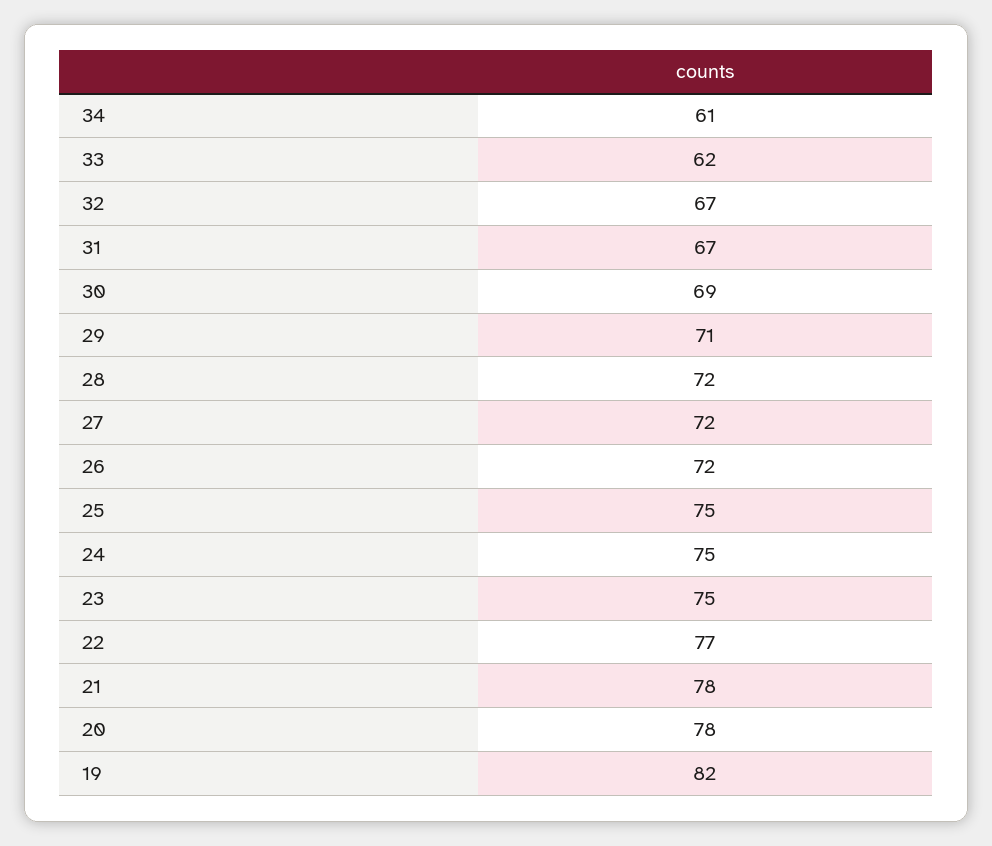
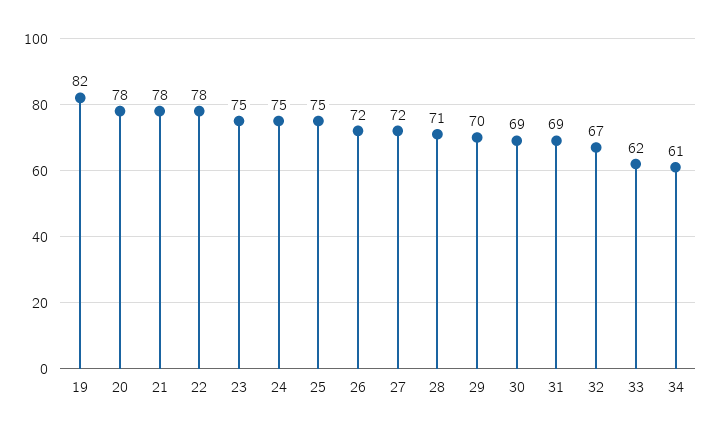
31: 67 -> 69
29: 71 -> 70
28: 72 -> 71
22: 77 -> 78

